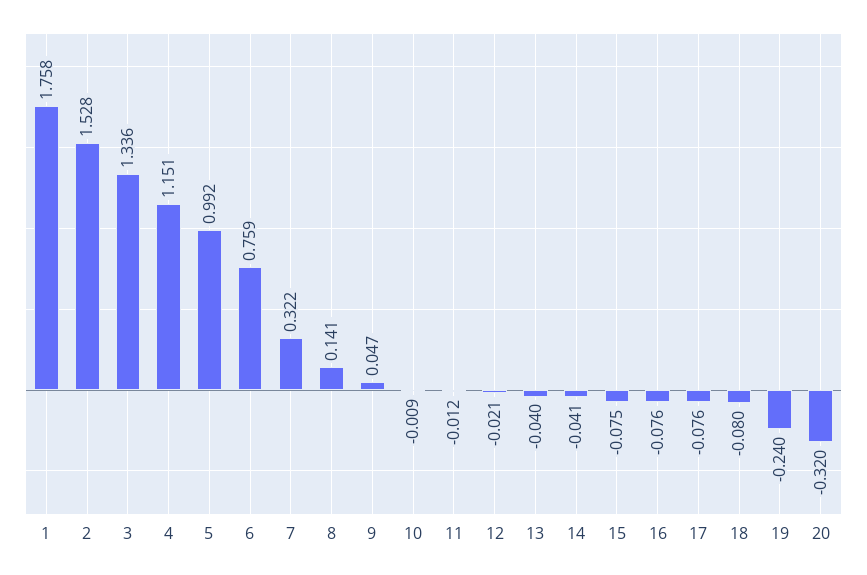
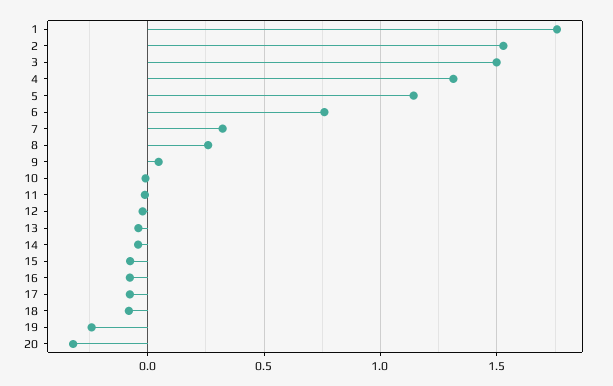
3: 1.336 -> 1.5
4: 1.151 -> 1.3
5: 0.992 -> 1.15
8: 0.141 -> 0.25

